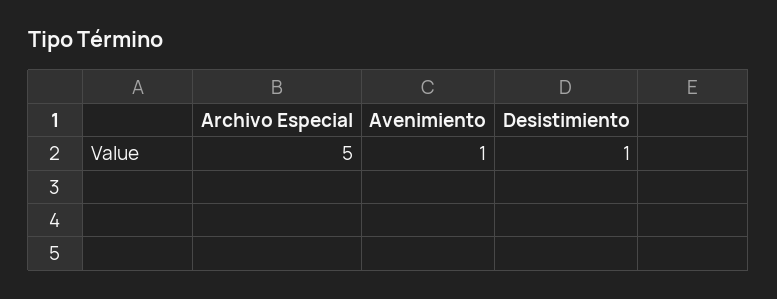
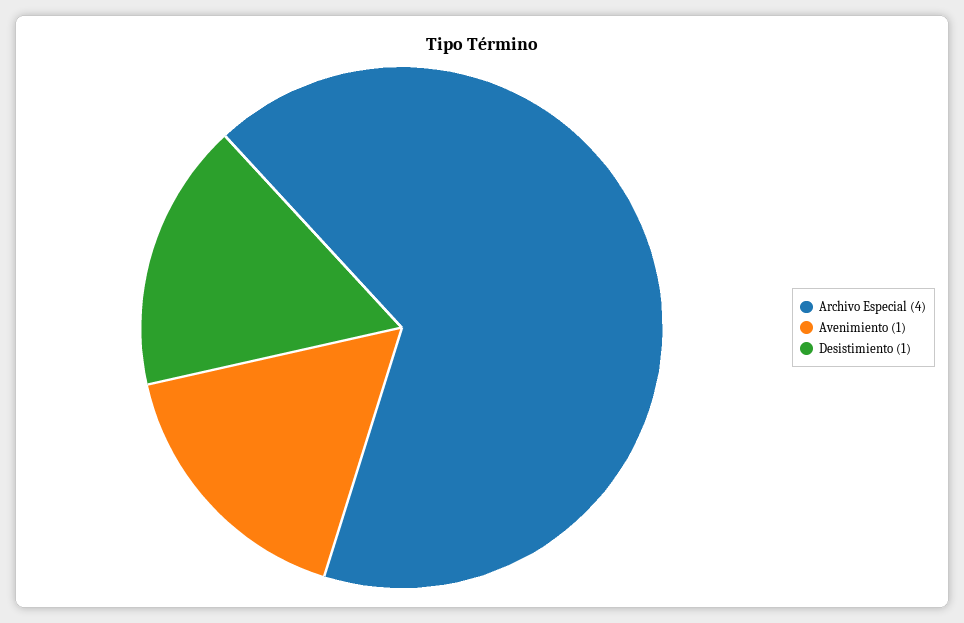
Archivo Especial: 5 -> 4

